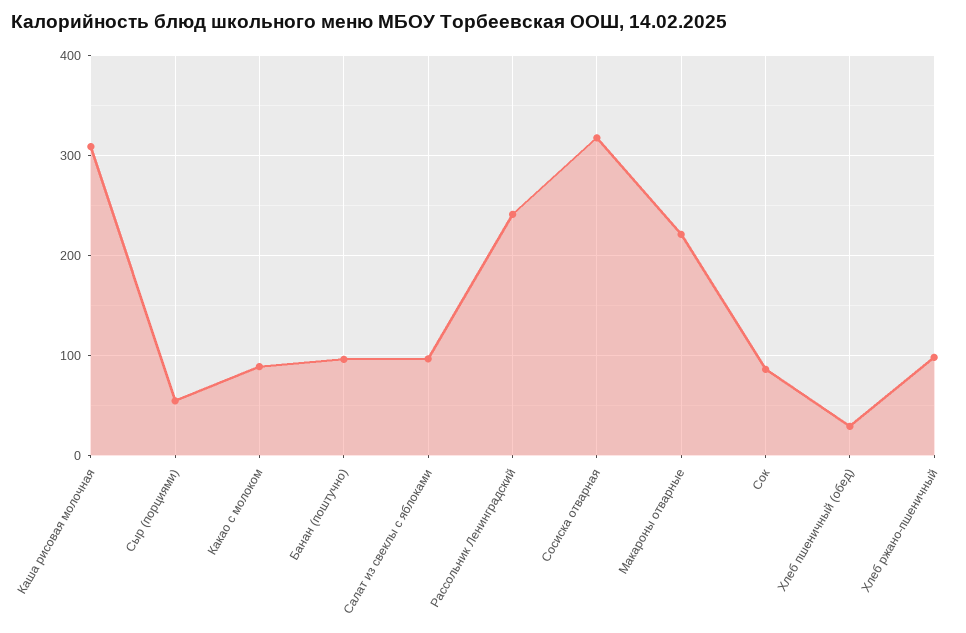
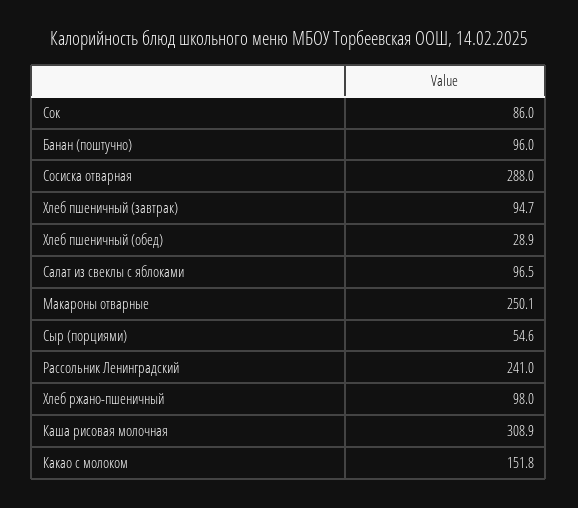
Какао с молоком: 90 -> 151.8
Сосиска отварная: 320 -> 288
Макароны отварные: 220 -> 250.1
Хлеб пшеничный (завтрак): none -> 94.7

